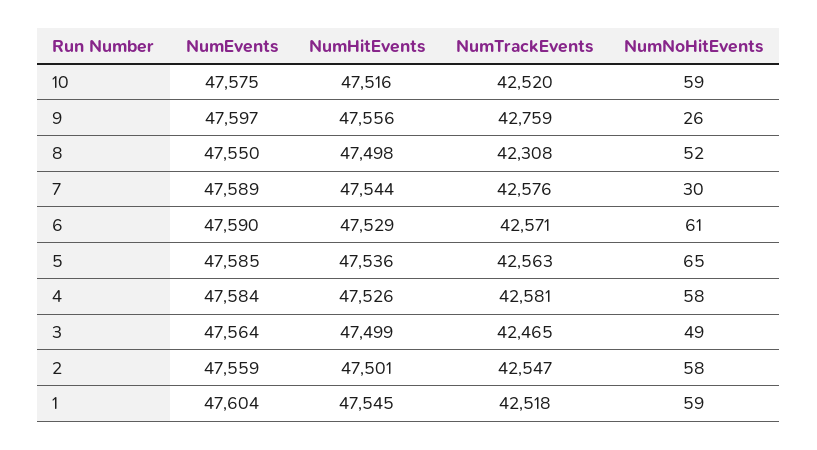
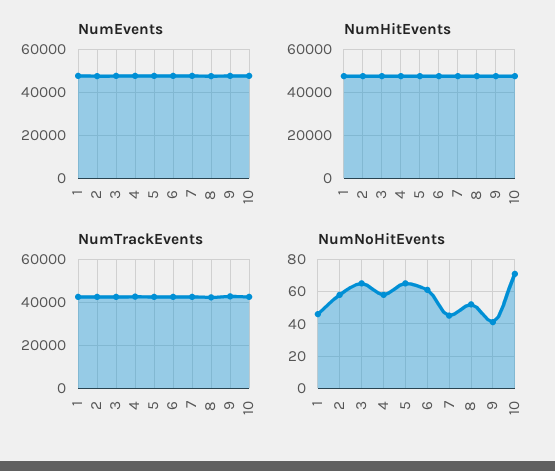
NumNoHitEvents, 10: 59 -> 70
NumNoHitEvents, 9: 26 -> 40
NumNoHitEvents, 7: 30 -> 45
NumNoHitEvents, 3: 49 -> 65
NumNoHitEvents, 1: 59 -> 45

